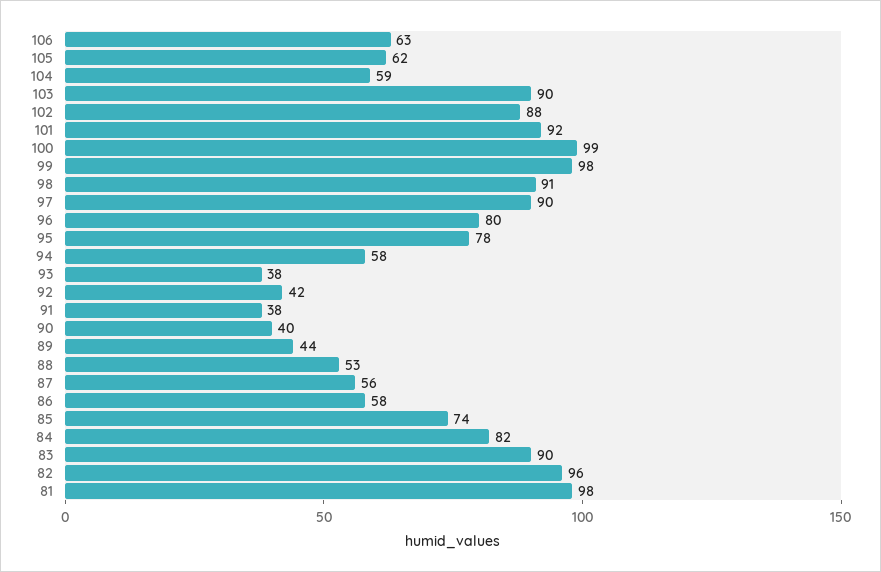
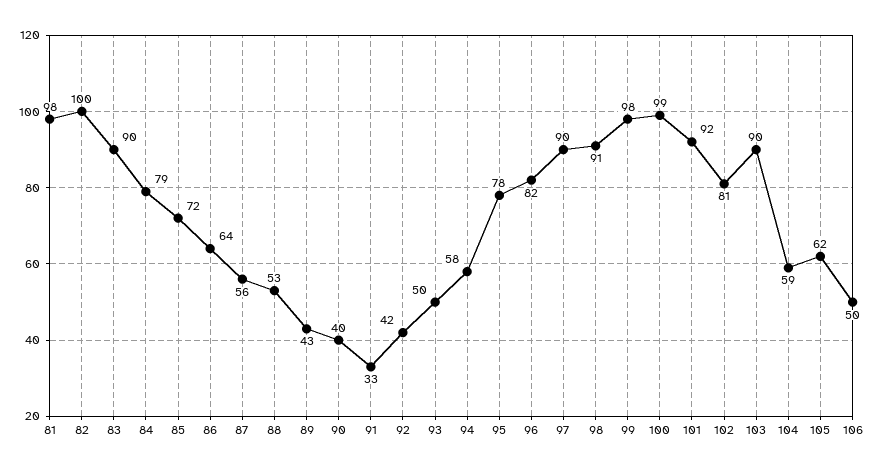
106: 63 -> 50
102: 88 -> 81
96: 80 -> 82
93: 38 -> 50
91: 38 -> 33
89: 44 -> 43
86: 58 -> 64
85: 74 -> 72
84: 82 -> 79
82: 96 -> 100

